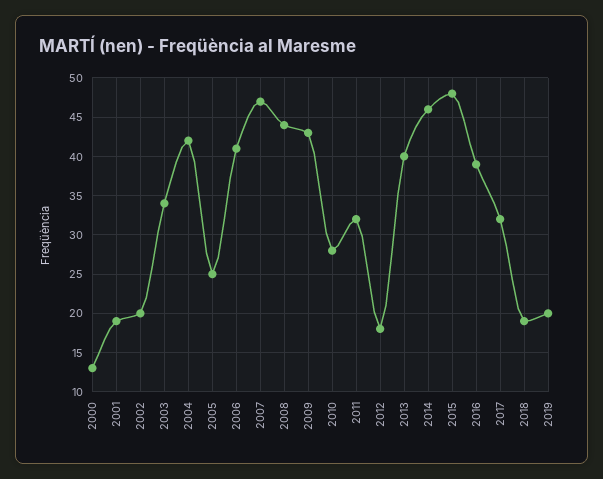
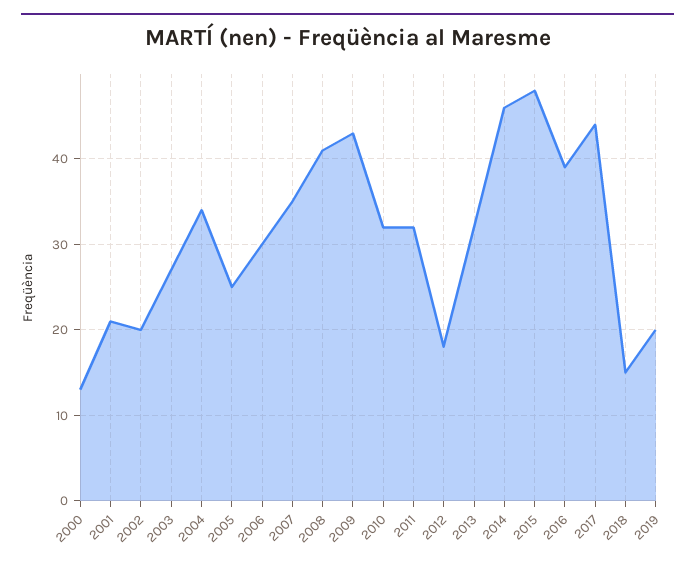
2001: 19 -> 21
2003: 34 -> 27
2004: 42 -> 34
2006: 41 -> 30
2007: 47 -> 35
2008: 44 -> 41
2010: 28 -> 32
2013: 40 -> 32
2017: 32 -> 44
2018: 19 -> 15

